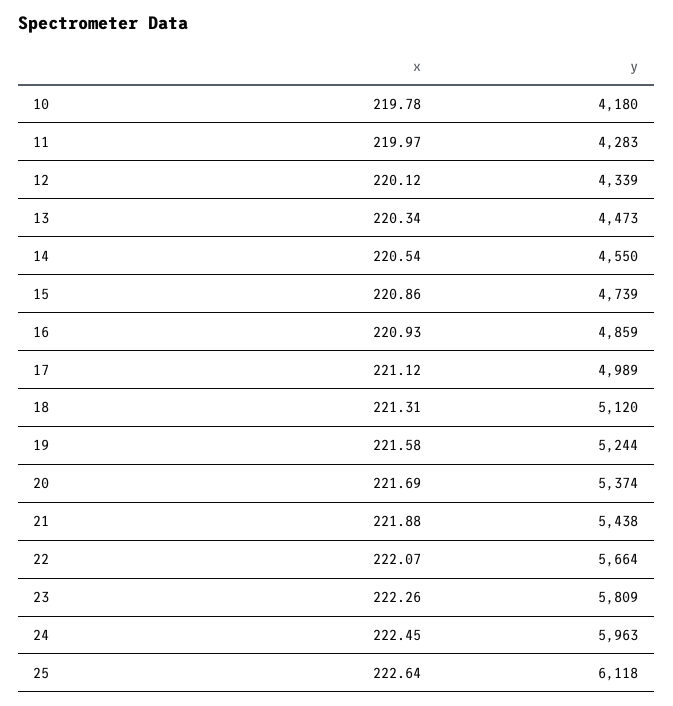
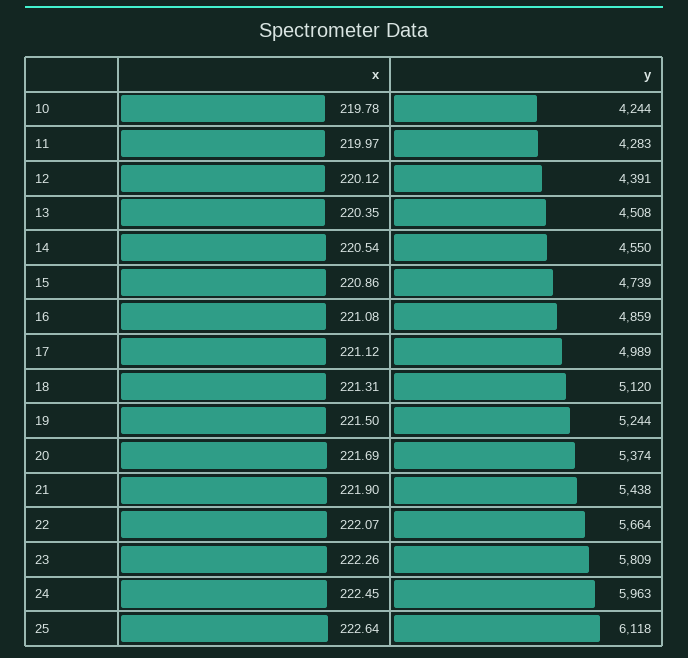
y, 10: 4180 -> 4244
y, 12: 4339 -> 4391
x, 13: 220.34 -> 220.35
y, 13: 4473 -> 4508
x, 16: 220.93 -> 221.08
x, 19: 221.58 -> 221.5
x, 21: 221.88 -> 221.9

